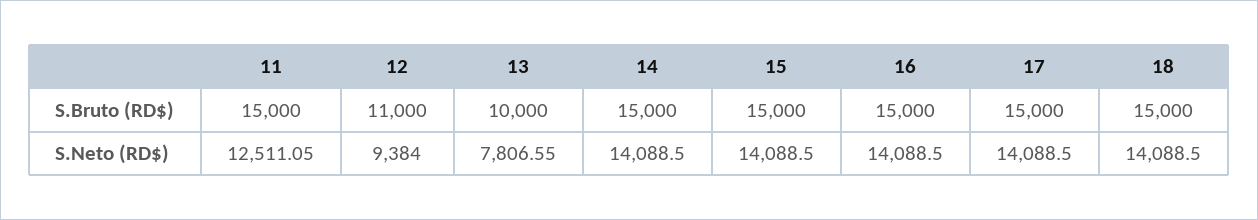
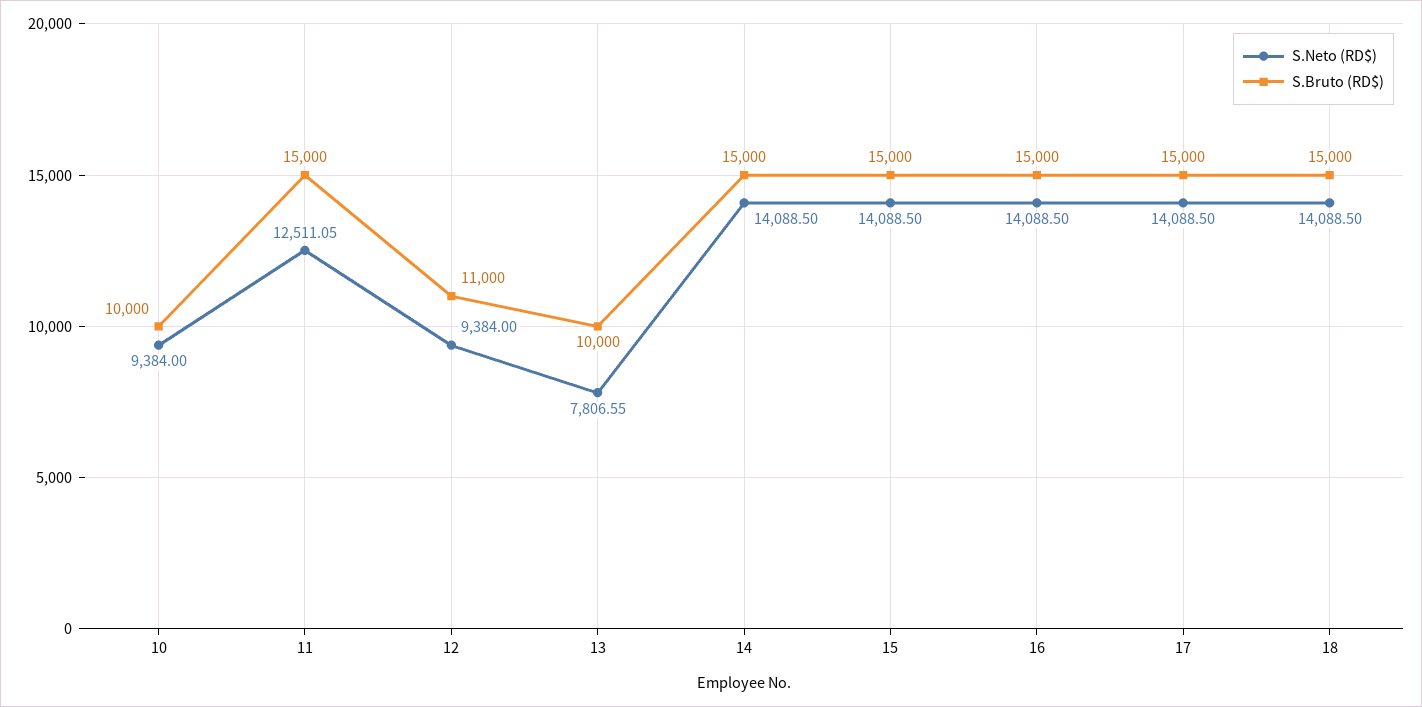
S.Neto (RD$), 10: none -> 9384
S.Bruto (RD$), 10: none -> 10000

